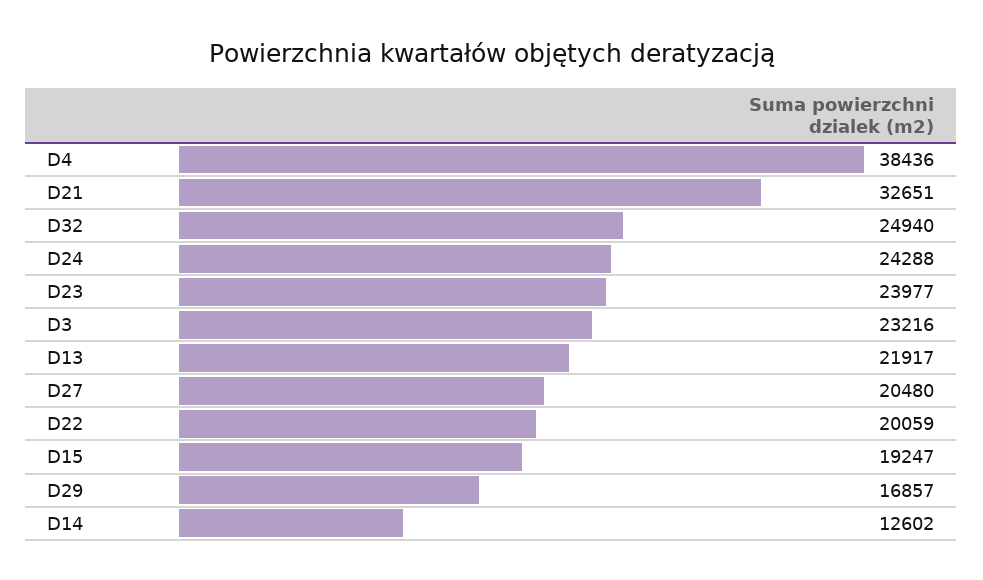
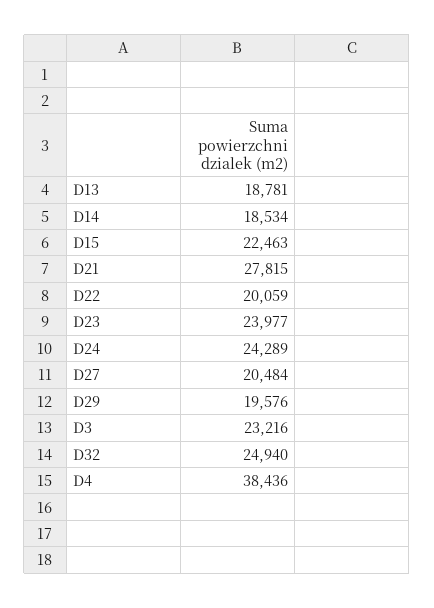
D21: 32651 -> 27815
D24: 24288 -> 24289
D13: 21917 -> 18781
D27: 20480 -> 20484
D15: 19247 -> 22463
D29: 16857 -> 19576
D14: 12602 -> 18534

